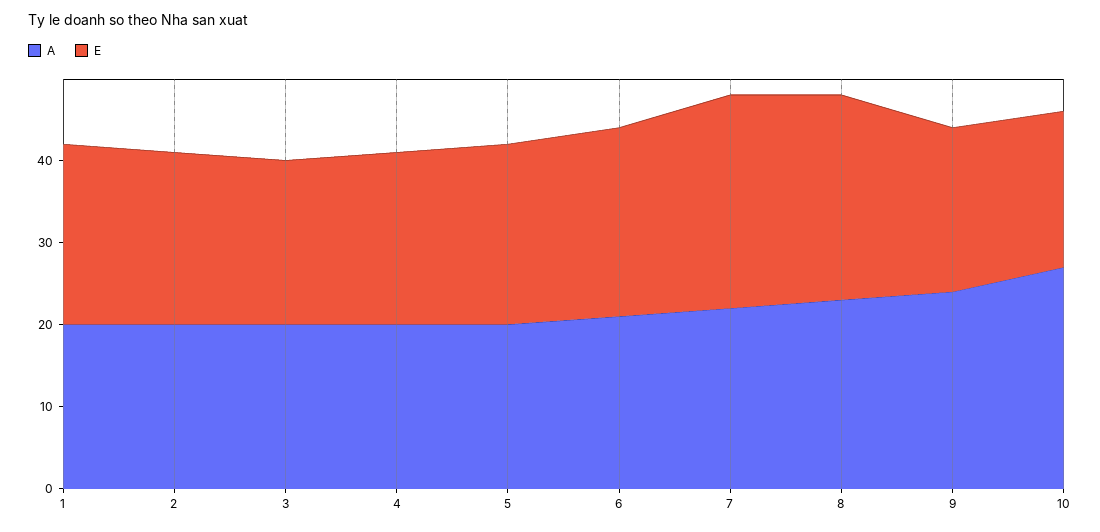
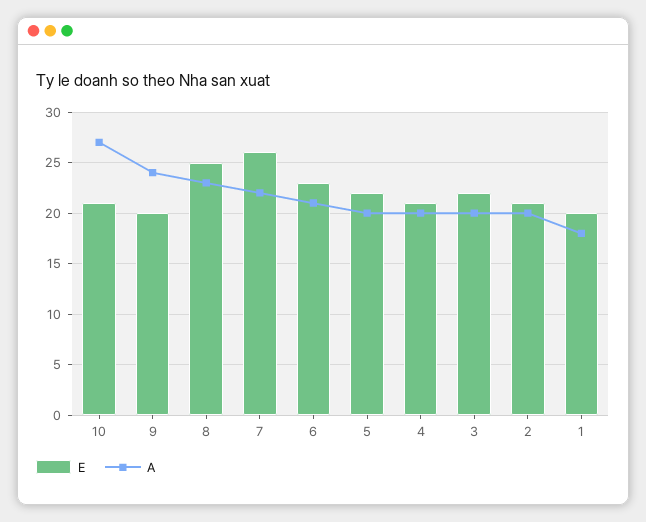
A, 1: 20 -> 18
E, 1: 22 -> 20
E, 3: 20 -> 22
E, 10: 19 -> 21

